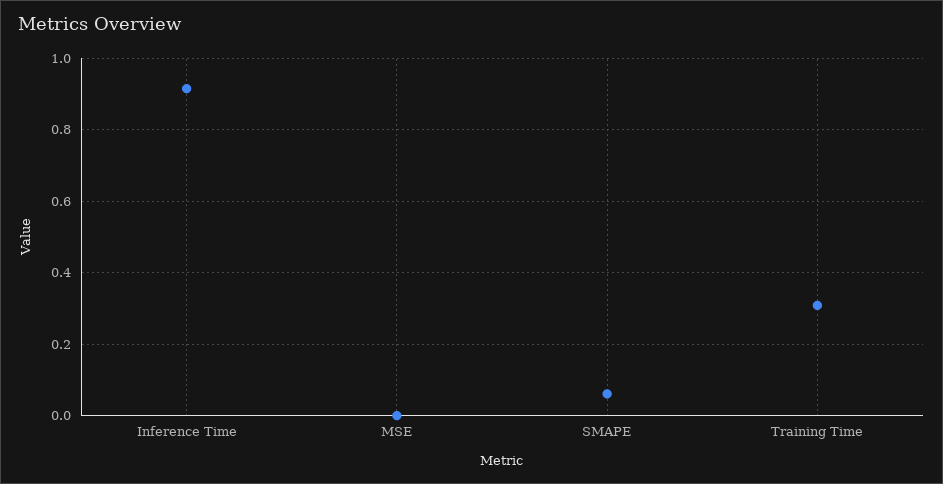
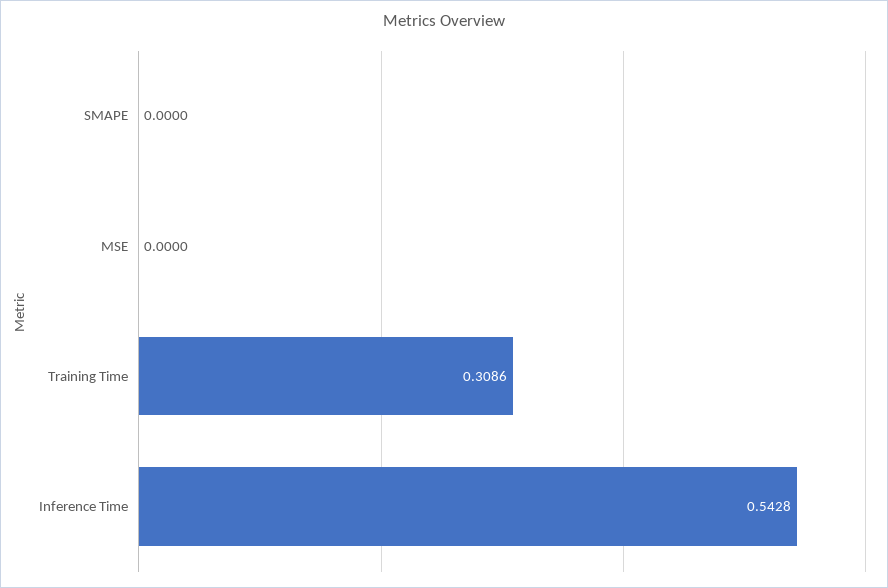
Inference Time: 0.92 -> 0.5428
SMAPE: 0.06 -> 0

